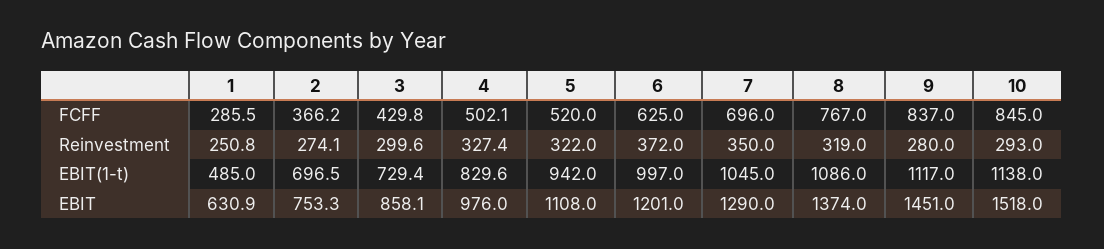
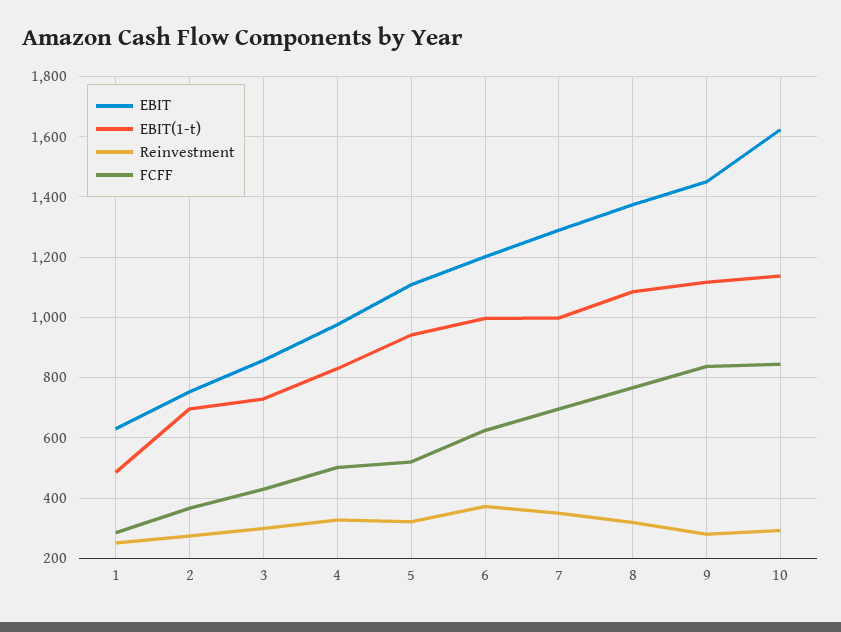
EBIT(1-t), 7: 1045 -> 1000
EBIT, 10: 1518 -> 1620

